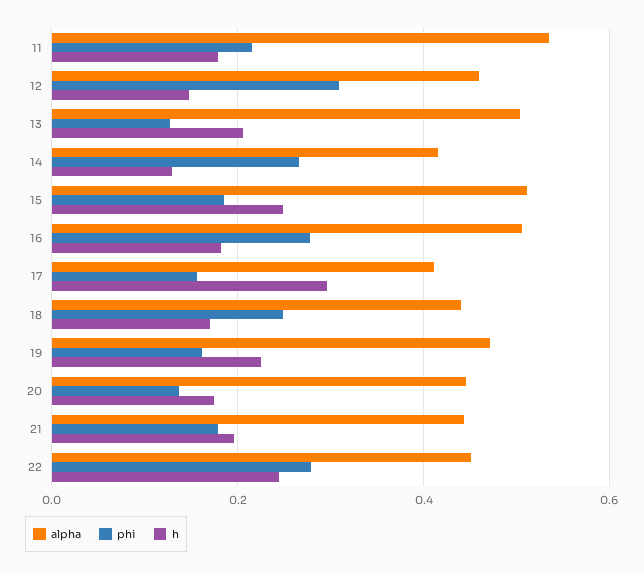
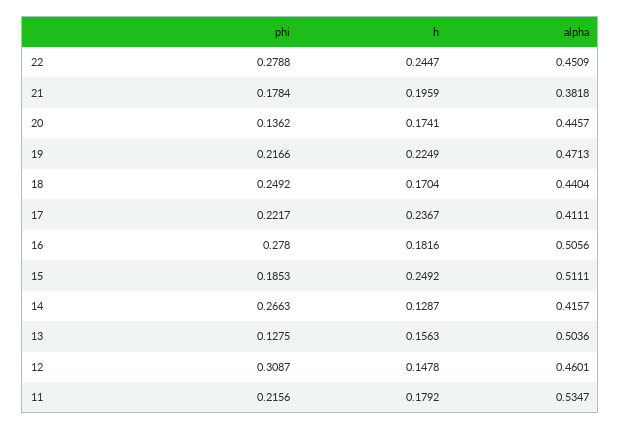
h, 13: 0.2 -> 0.1563
phi, 17: 0.16 -> 0.2217
h, 17: 0.3 -> 0.2367
phi, 19: 0.16 -> 0.2166
alpha, 21: 0.44 -> 0.3818

